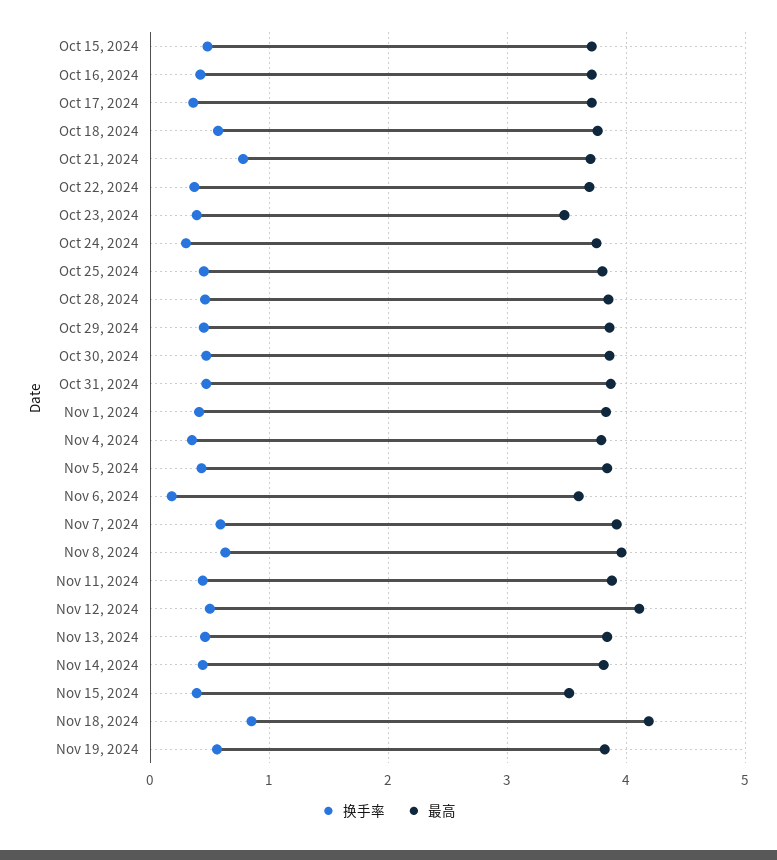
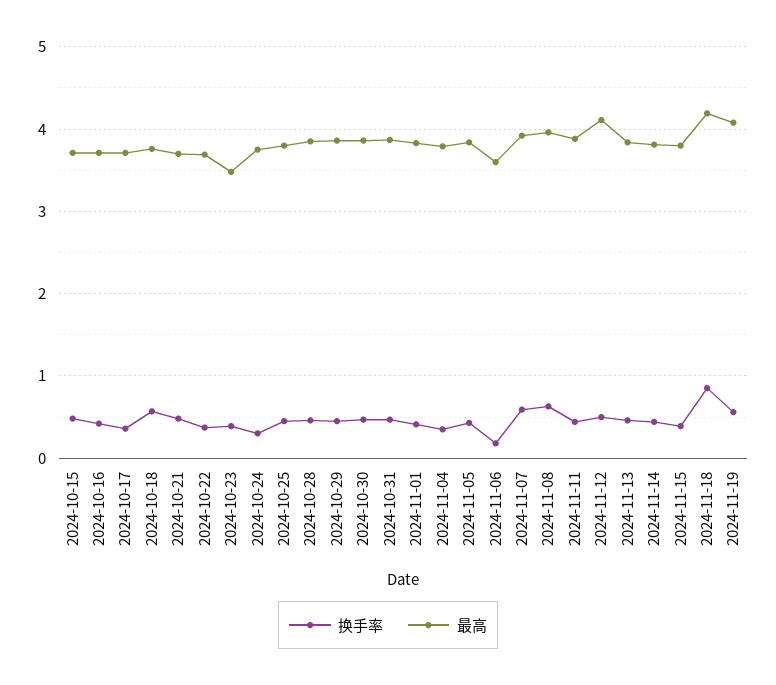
换手率, Oct 21, 2024: 0.8 -> 0.5
最高, Nov 15, 2024: 3.5 -> 3.8
最高, Nov 19, 2024: 3.8 -> 4.1

